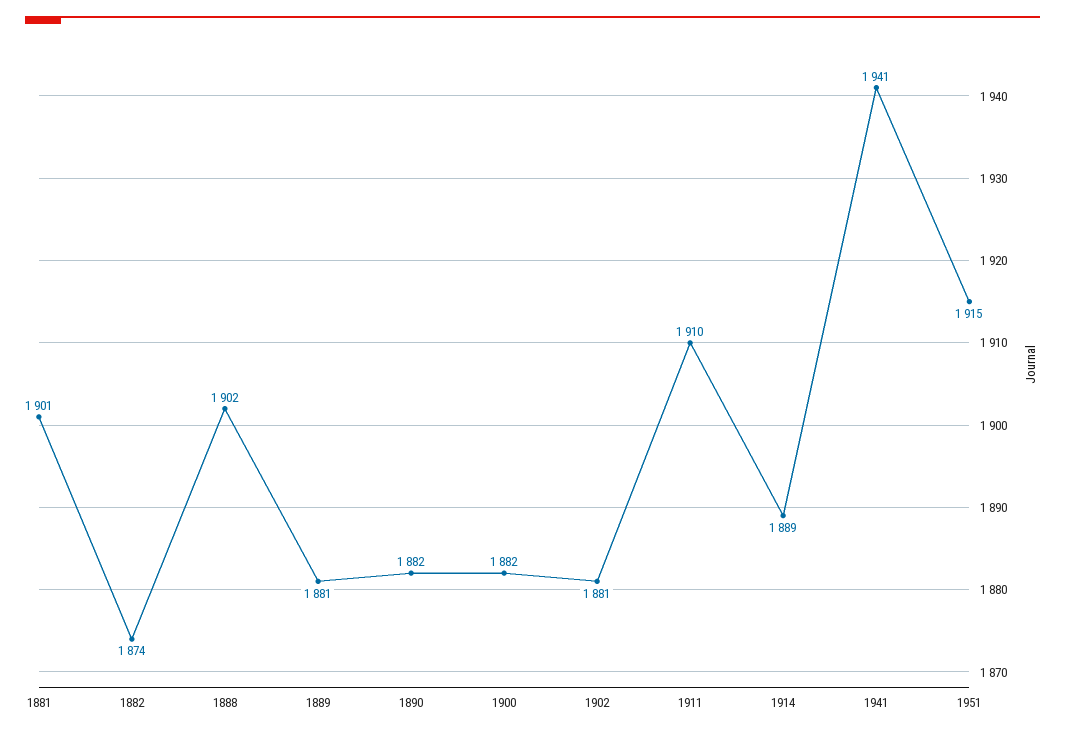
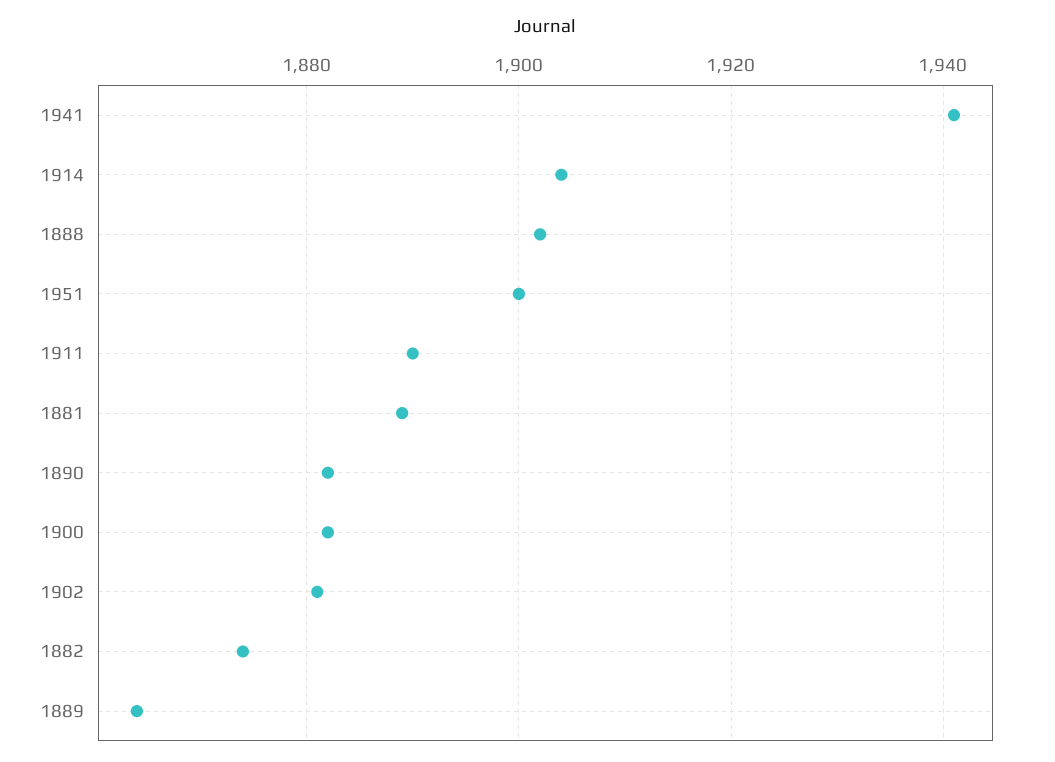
1881: 1901 -> 1890
1889: 1881 -> 1865
1911: 1910 -> 1890
1914: 1889 -> 1905
1951: 1915 -> 1900

